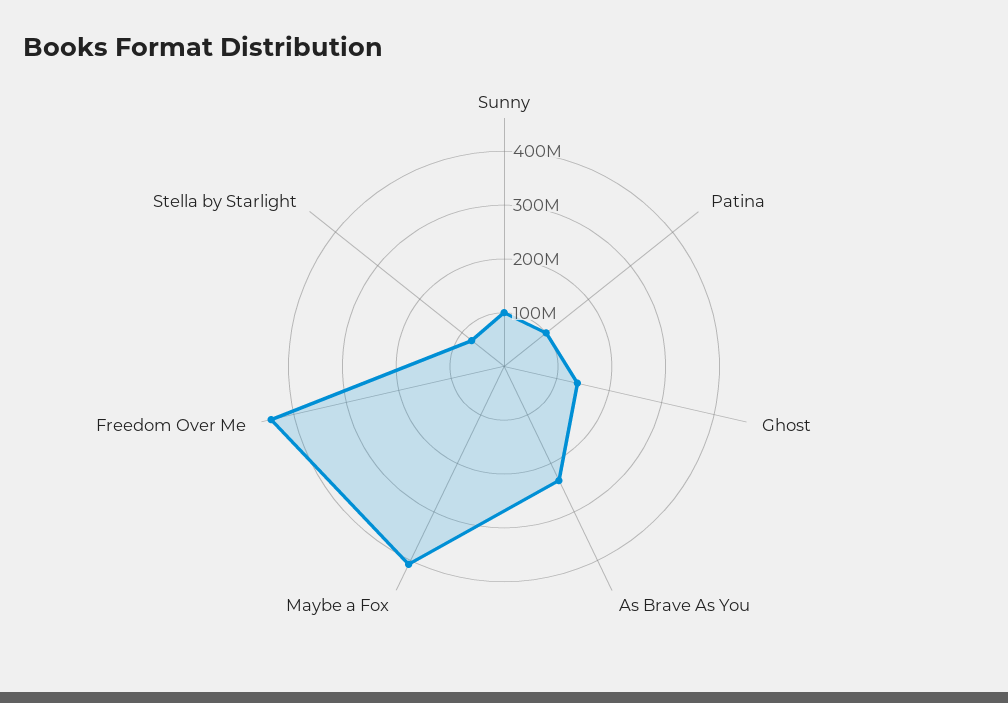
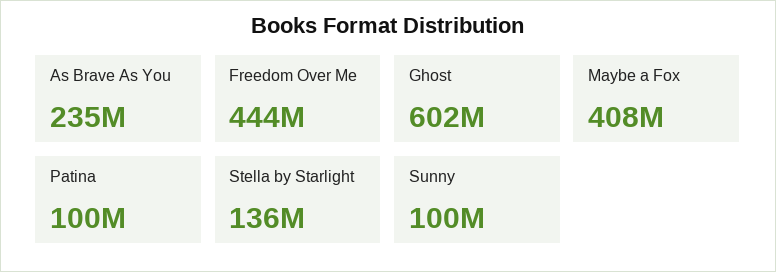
Ghost: 140000000 -> 602000000
Stella by Starlight: 80000000 -> 136000000

